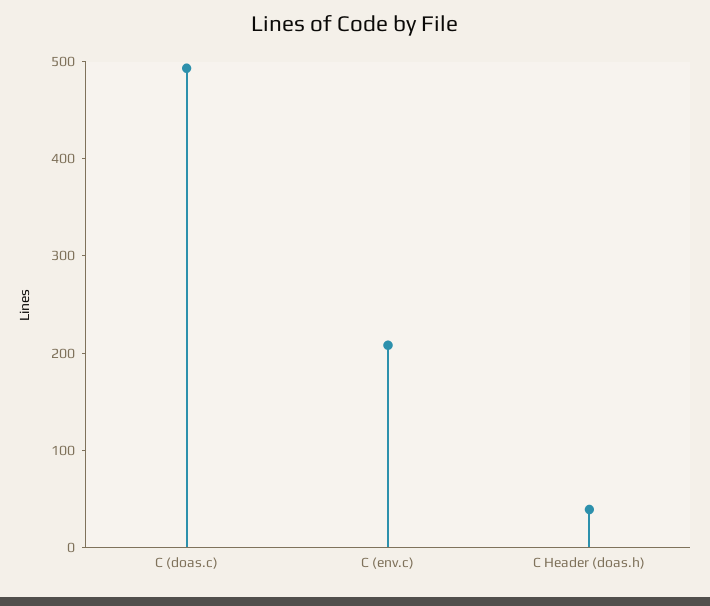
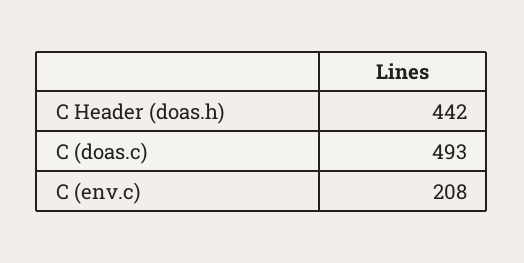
C Header (doas.h): 40 -> 442

